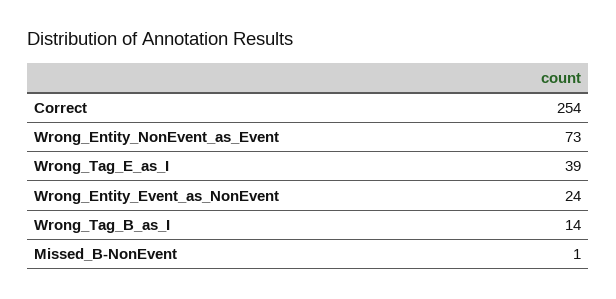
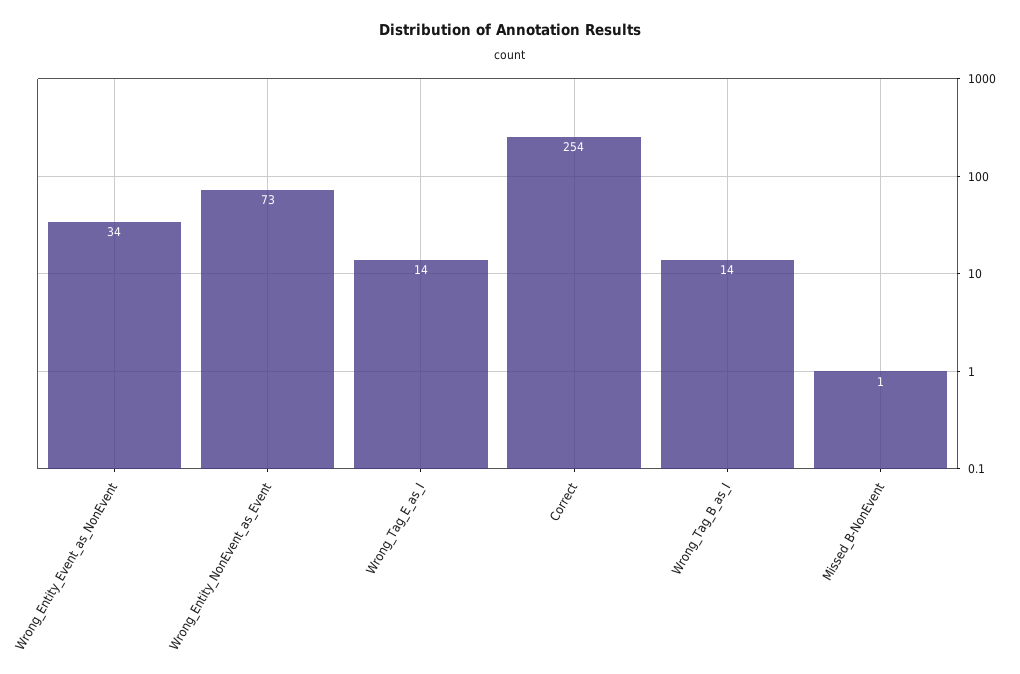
Wrong_Tag_E_as_I: 39 -> 14
Wrong_Entity_Event_as_NonEvent: 24 -> 34

